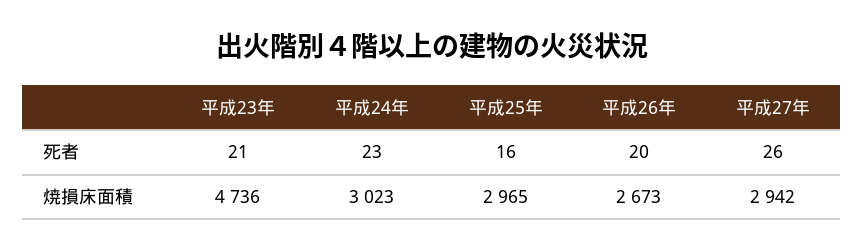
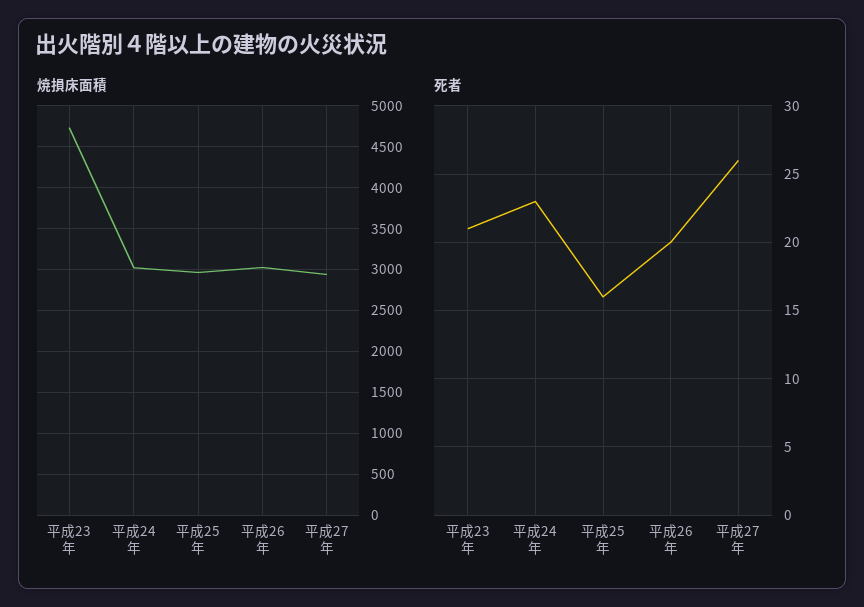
焼損床面積, 平成26年: 2673 -> 3000

